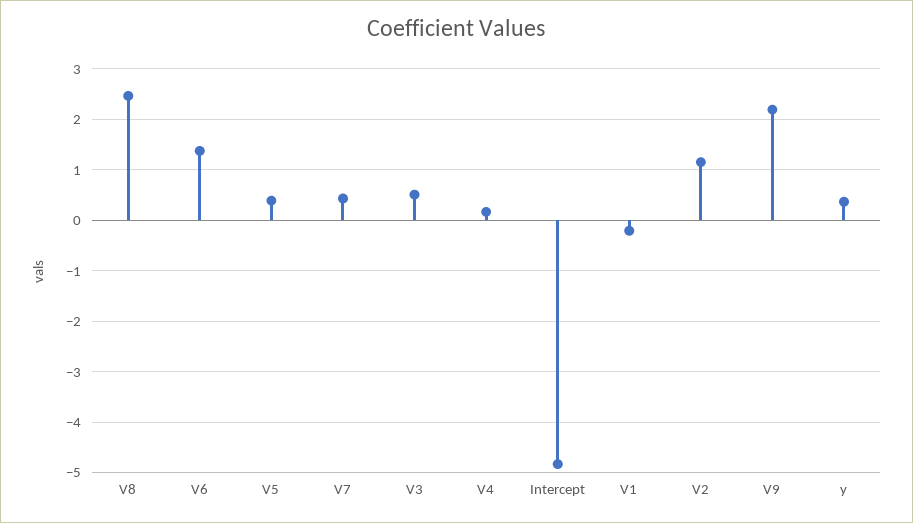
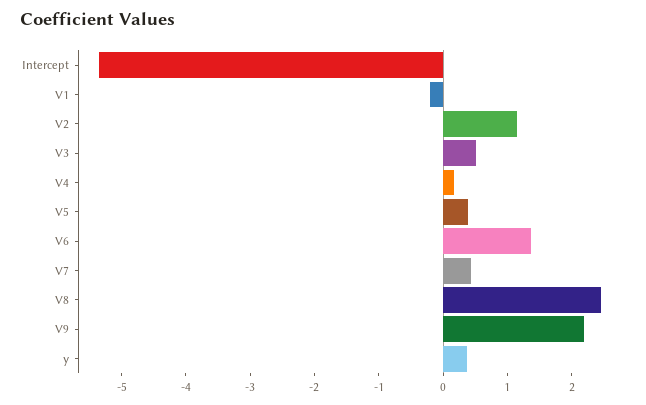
Intercept: -4.8 -> -5.4

